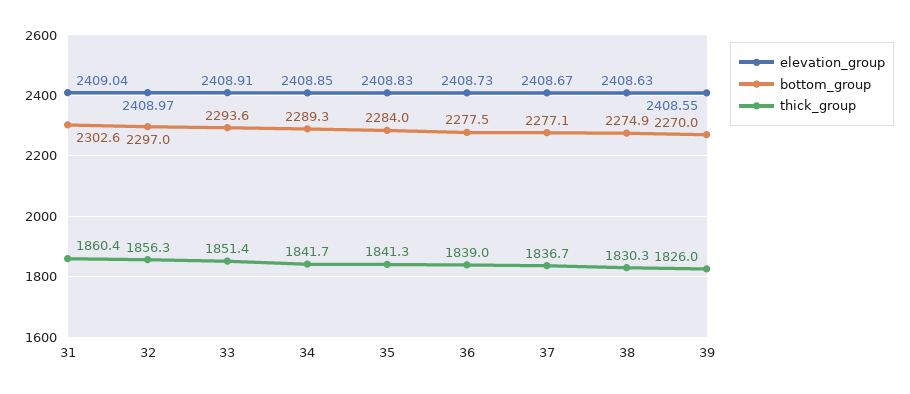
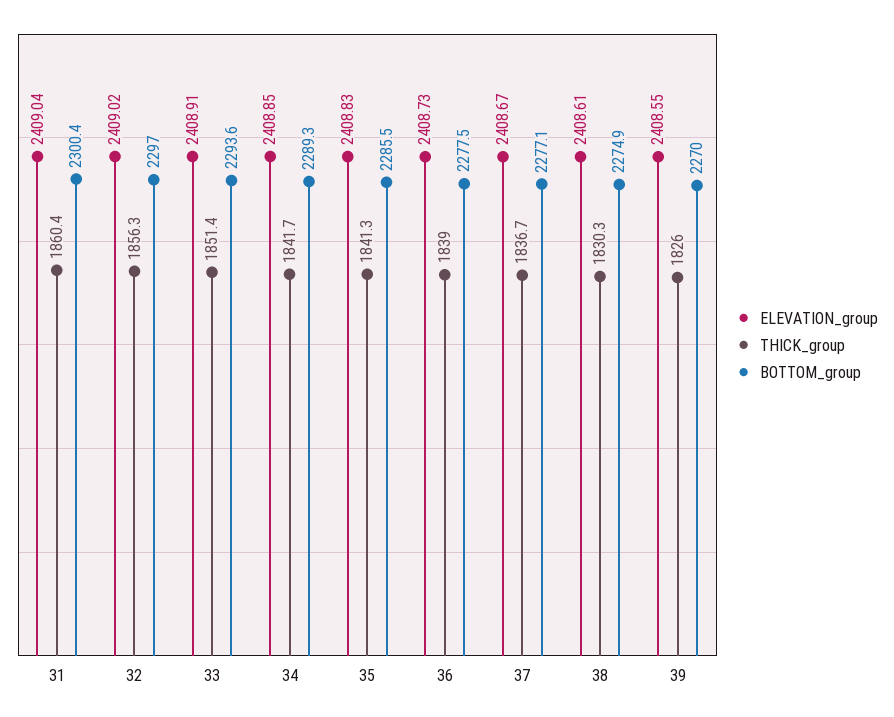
bottom_group, 31: 2302.6 -> 2300.4
elevation_group, 32: 2408.97 -> 2409.02
bottom_group, 35: 2284 -> 2285.5
elevation_group, 38: 2408.63 -> 2408.61

